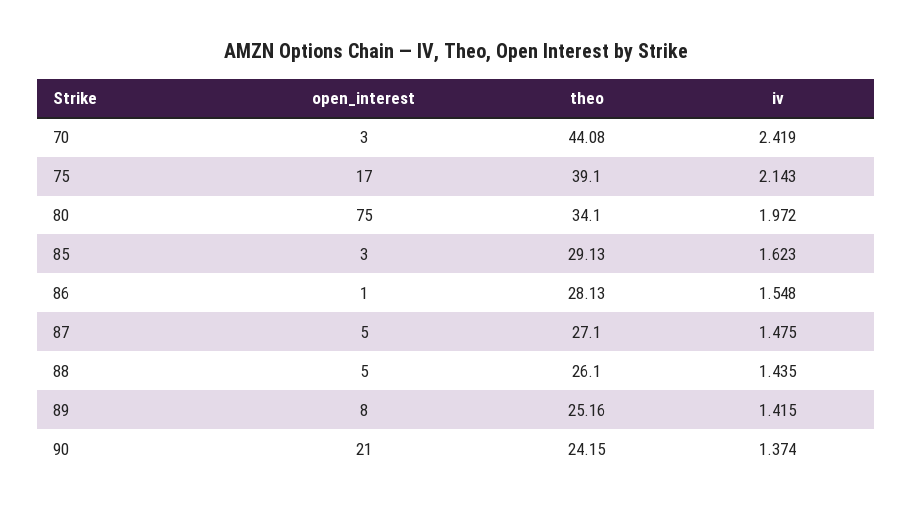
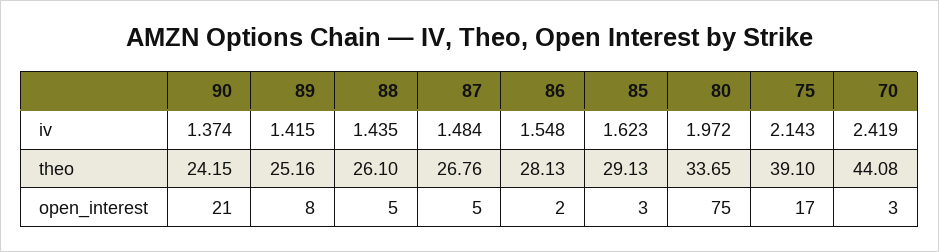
theo, 80: 34.1 -> 33.65
open_interest, 86: 1 -> 2
theo, 87: 27.1 -> 26.76
iv, 87: 1.475 -> 1.484

